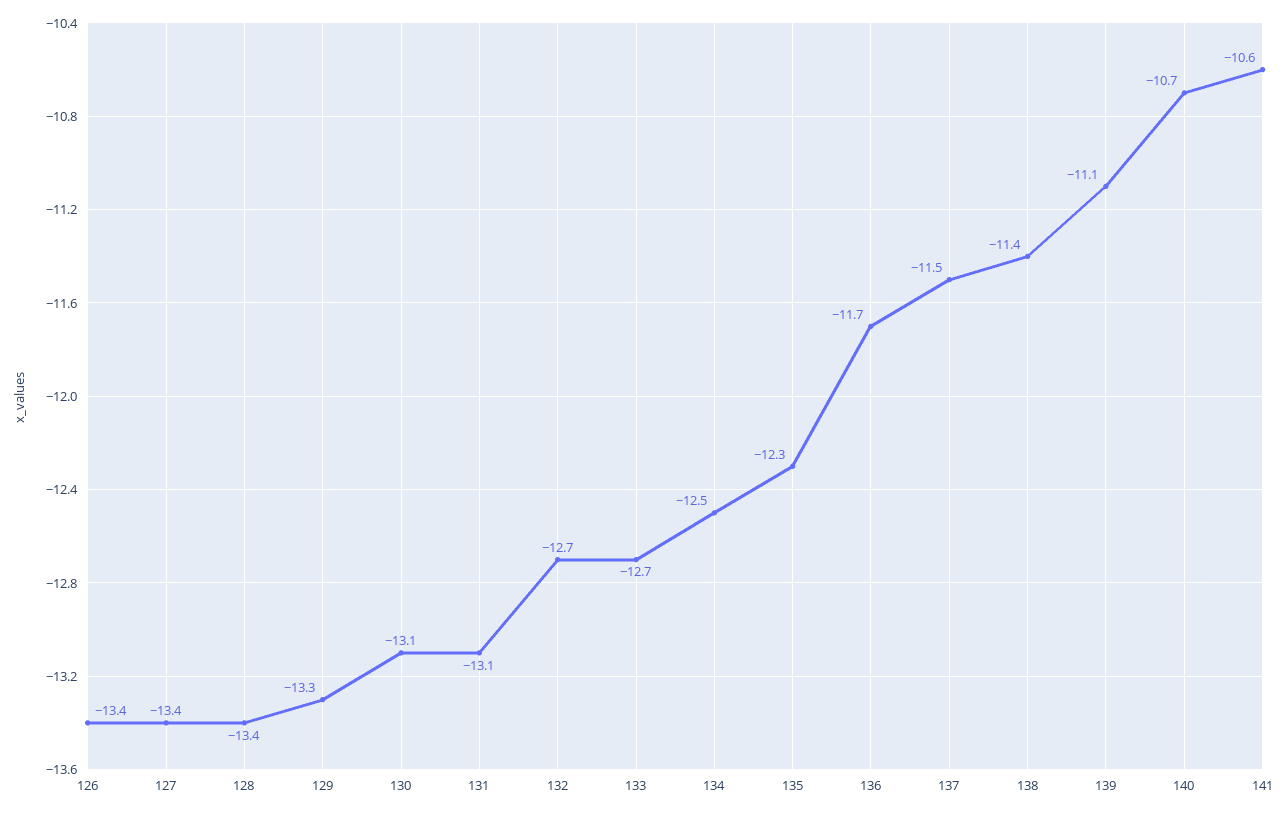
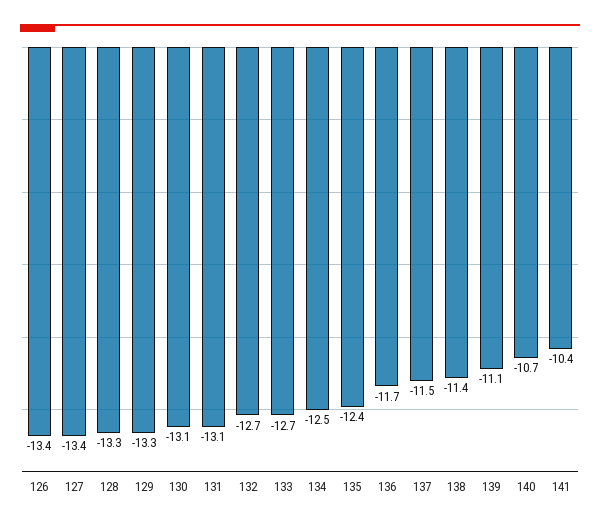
128: -13.4 -> -13.3
135: -12.3 -> -12.4
141: -10.6 -> -10.4

